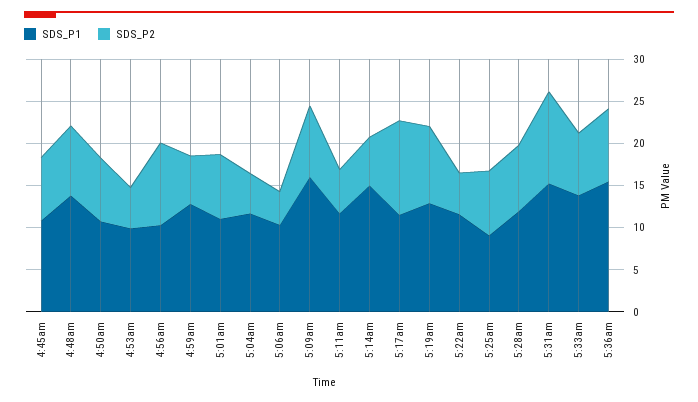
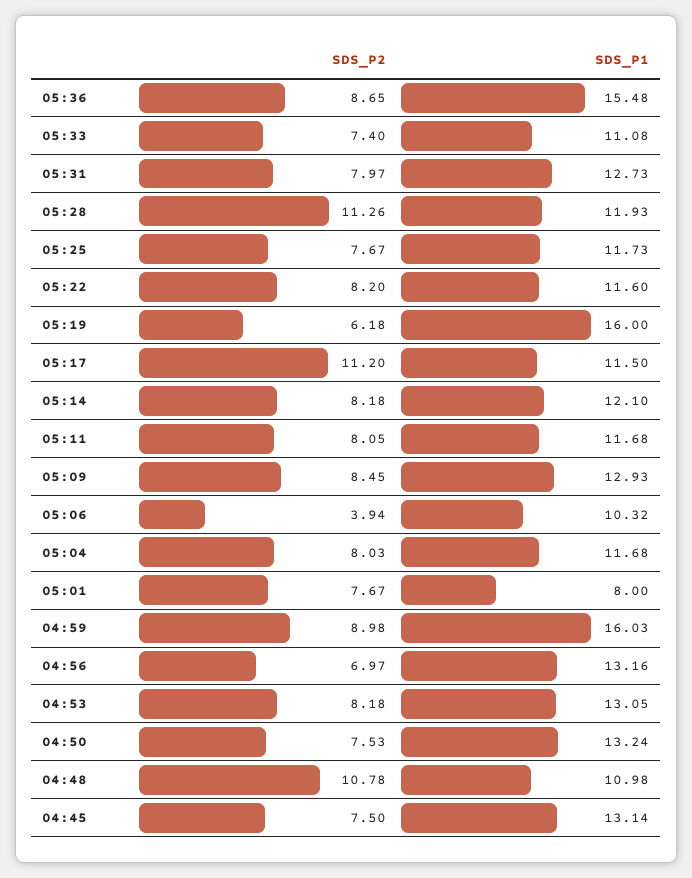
SDS_P1, 4:45am: 11 -> 13.14
SDS_P1, 4:48am: 14 -> 10.98
SDS_P2, 4:48am: 8 -> 10.78
SDS_P1, 4:50am: 11 -> 13.24
SDS_P1, 4:53am: 10 -> 13.05
SDS_P2, 4:53am: 5 -> 8.18
SDS_P1, 4:56am: 10 -> 13.16
SDS_P2, 4:56am: 10 -> 6.97
SDS_P1, 4:59am: 13 -> 16.03
SDS_P2, 4:59am: 6 -> 8.98
SDS_P1, 5:01am: 11 -> 8
SDS_P2, 5:04am: 5 -> 8.03
SDS_P1, 5:09am: 16 -> 12.93
SDS_P2, 5:11am: 5 -> 8.05
SDS_P1, 5:14am: 15 -> 12.1
SDS_P2, 5:14am: 6 -> 8.18
SDS_P1, 5:19am: 13 -> 16
SDS_P2, 5:19am: 9 -> 6.18
SDS_P2, 5:22am: 5 -> 8.2
SDS_P1, 5:25am: 9 -> 11.73
SDS_P2, 5:28am: 8 -> 11.26
SDS_P1, 5:31am: 15 -> 12.73
SDS_P2, 5:31am: 11 -> 7.97
SDS_P1, 5:33am: 14 -> 11.08

